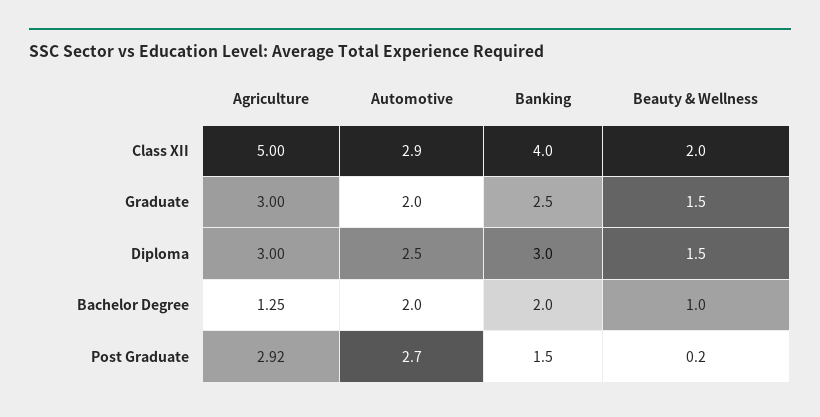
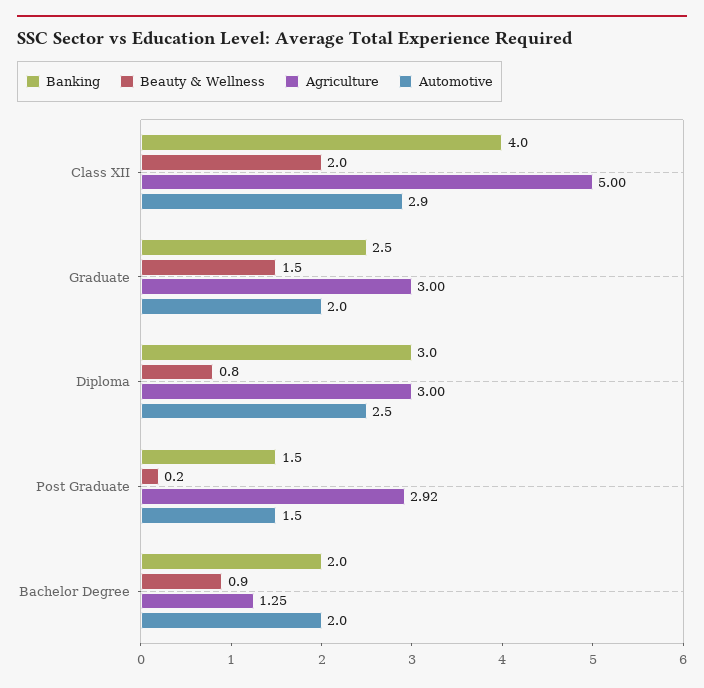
Beauty & Wellness, Diploma: 1.5 -> 0.8
Beauty & Wellness, Bachelor Degree: 1 -> 0.9
Automotive, Post Graduate: 2.7 -> 1.5

